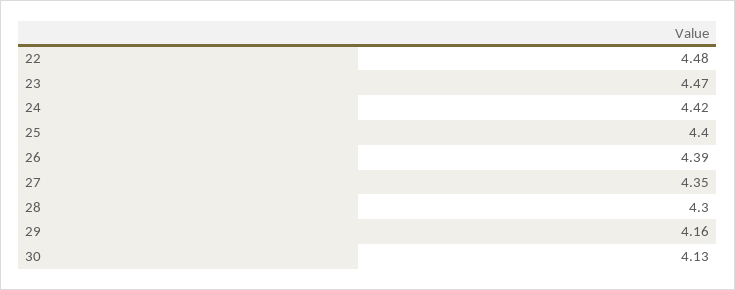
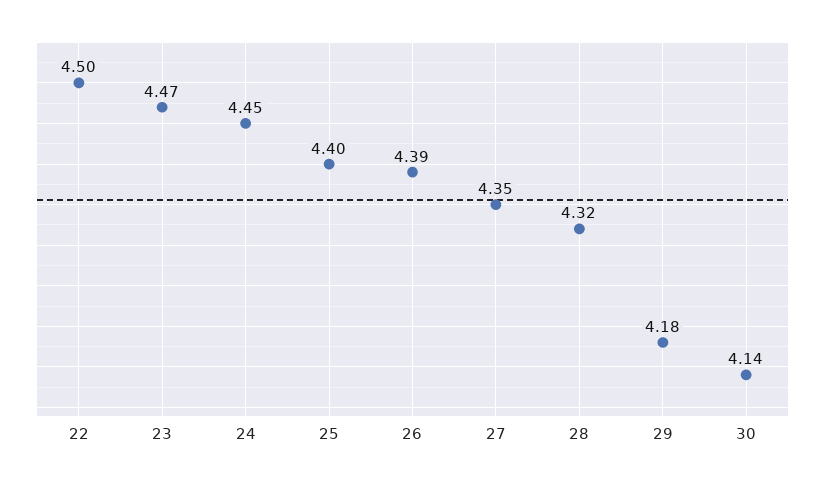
22: 4.48 -> 4.5
24: 4.42 -> 4.45
28: 4.3 -> 4.32
29: 4.16 -> 4.18
30: 4.13 -> 4.14

